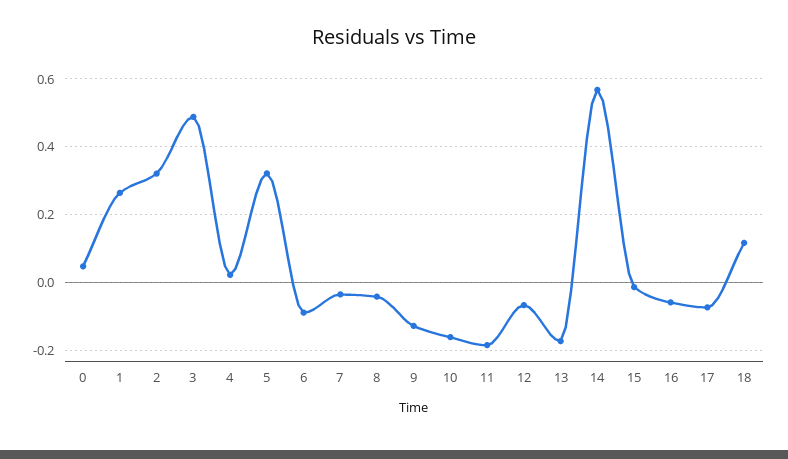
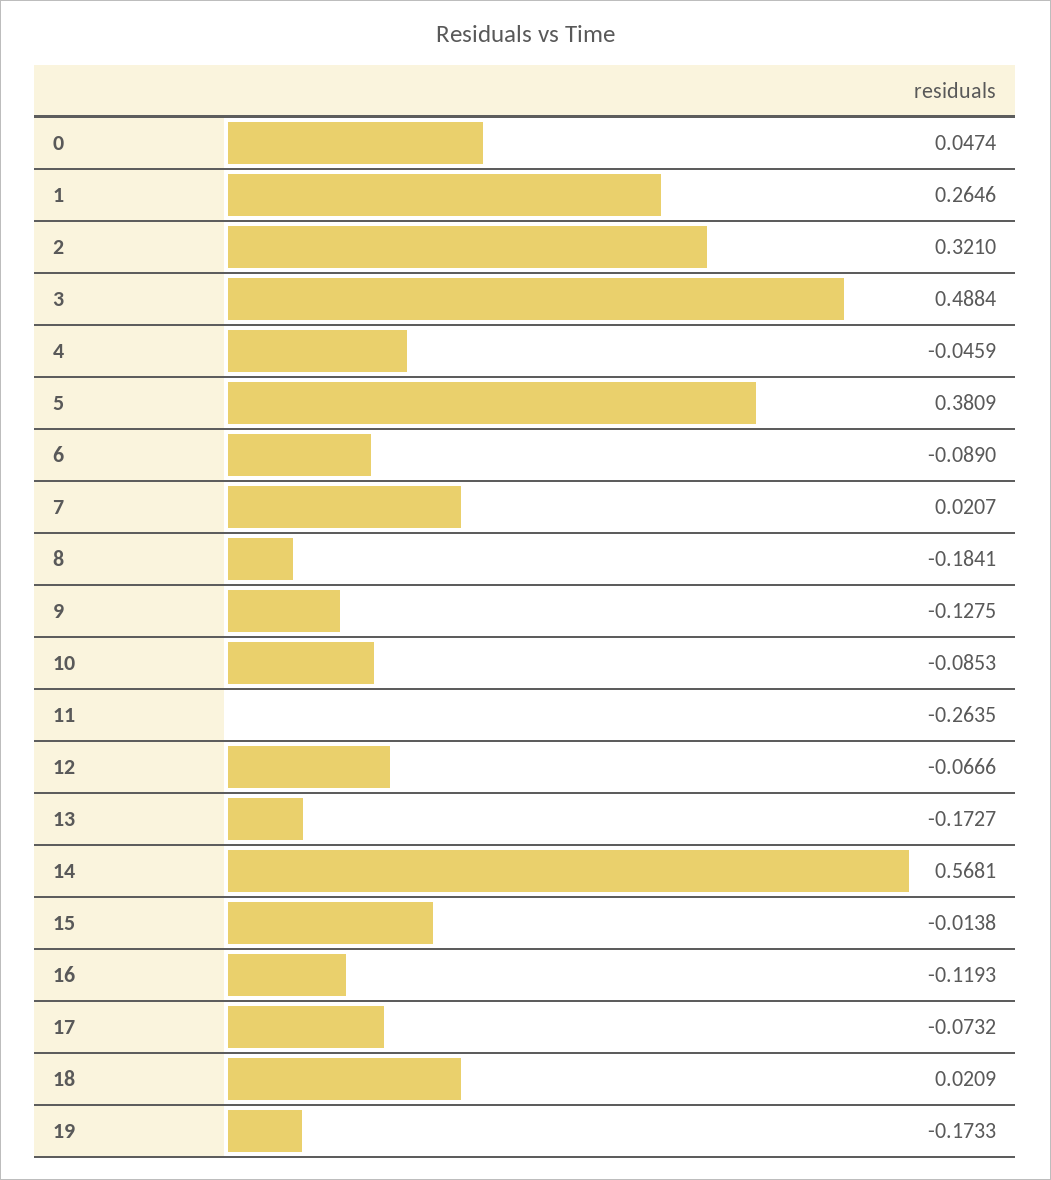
4: 0.02 -> -0.0459
5: 0.32 -> 0.3809
7: -0.04 -> 0.0207
8: -0.04 -> -0.1841
10: -0.16 -> -0.0853
11: -0.18 -> -0.2635
16: -0.06 -> -0.1193
18: 0.12 -> 0.0209
19: none -> -0.1733

